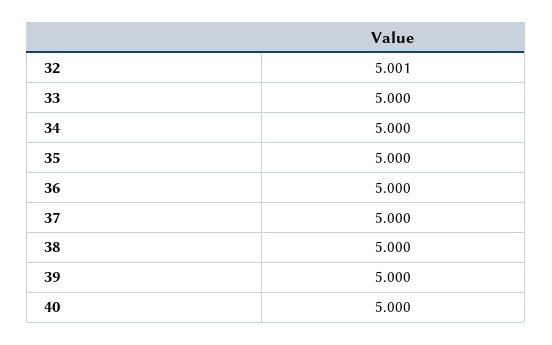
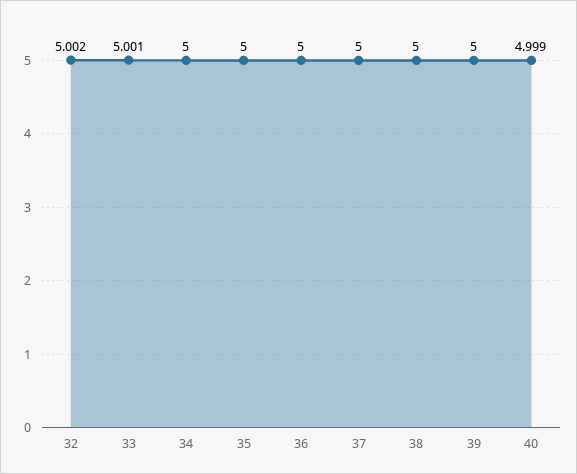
32: 5.001 -> 5.002
33: 5 -> 5.001
40: 5 -> 4.999

